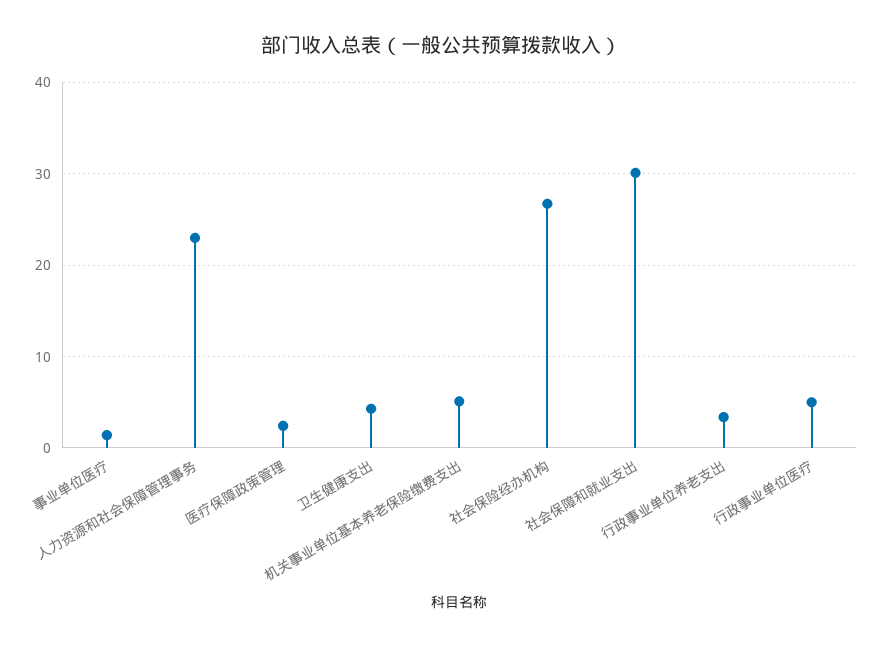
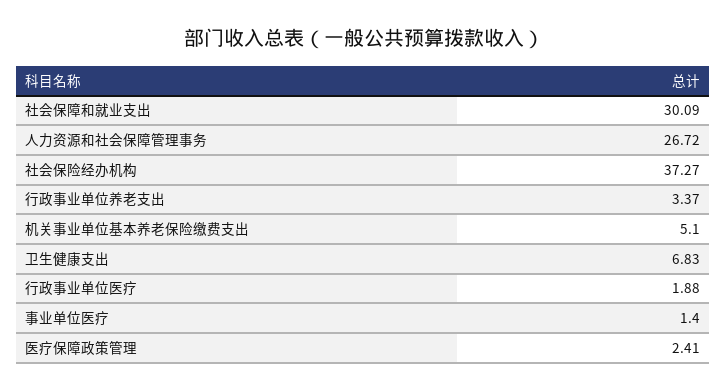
人力资源和社会保障管理事务: 23 -> 26.72
卫生健康支出: 4 -> 6.83
社会保险经办机构: 27 -> 37.27
行政事业单位医疗: 5 -> 1.88

